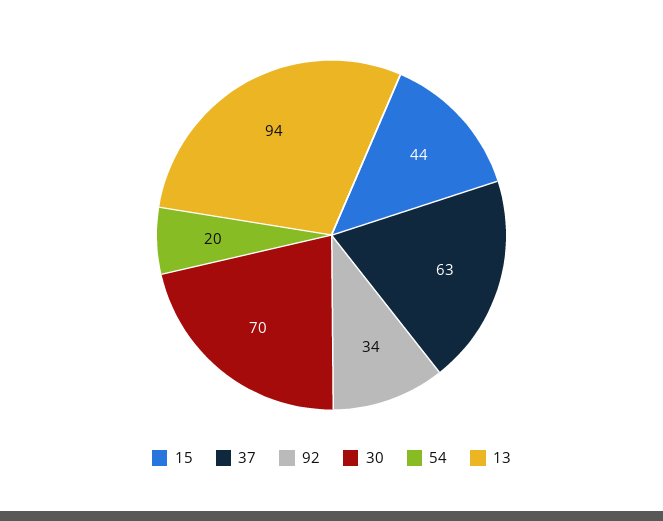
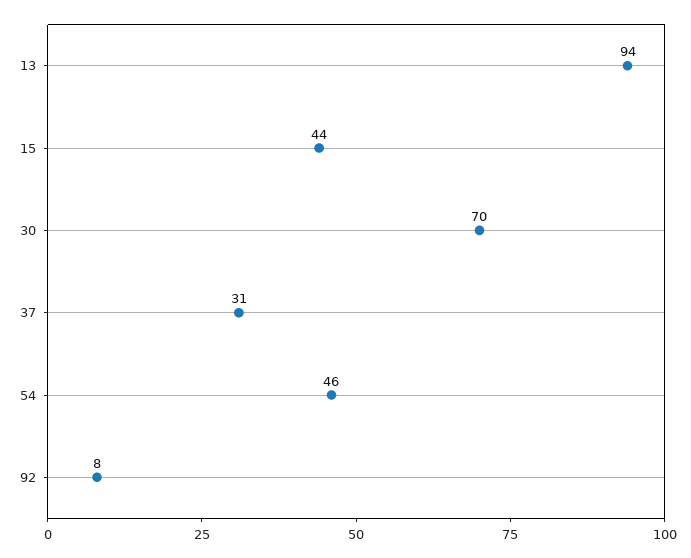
37: 63 -> 31
92: 34 -> 8
54: 20 -> 46

